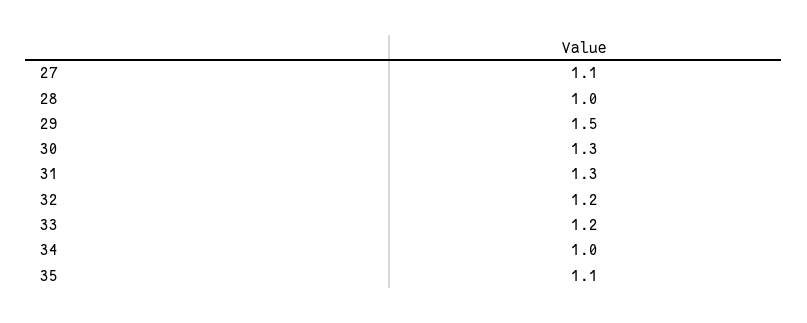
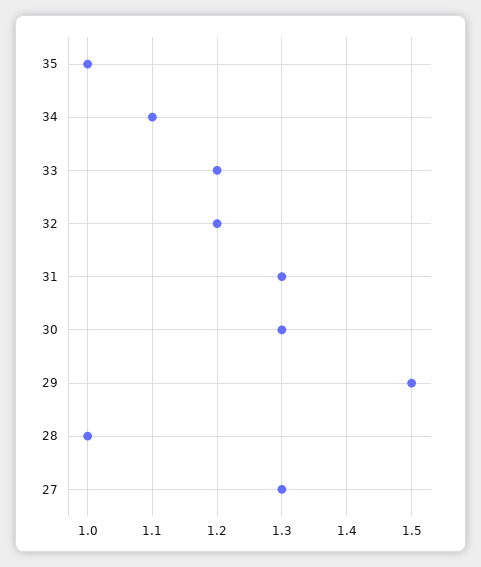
27: 1.1 -> 1.3
34: 1 -> 1.1
35: 1.1 -> 1

